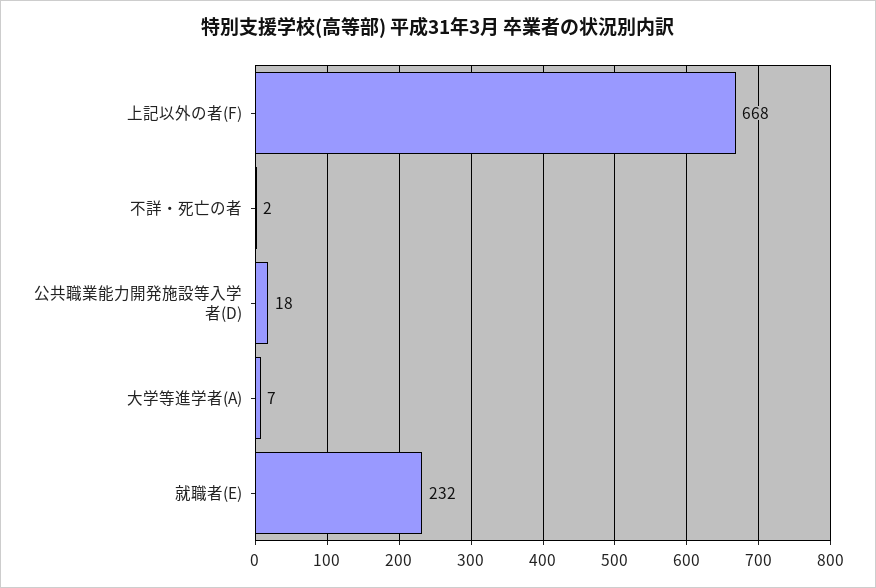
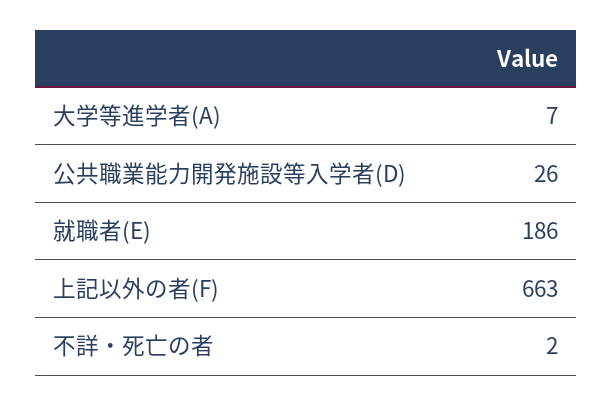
上記以外の者(F): 668 -> 663
公共職業能力開発施設等入学者(D): 18 -> 26
就職者(E): 232 -> 186

